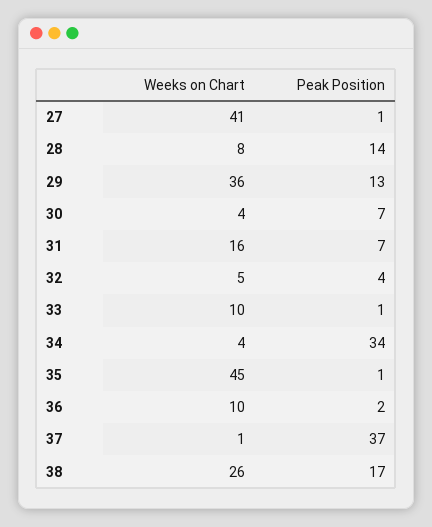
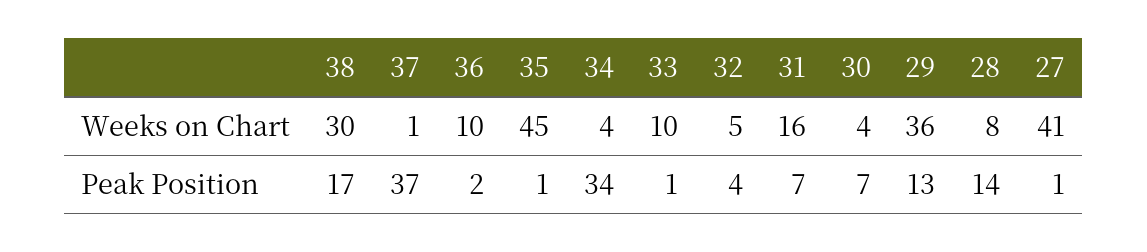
Weeks on Chart, 38: 26 -> 30

